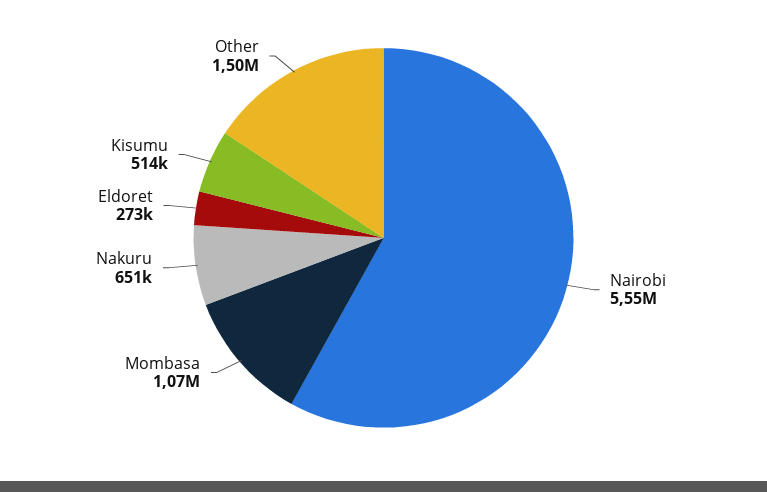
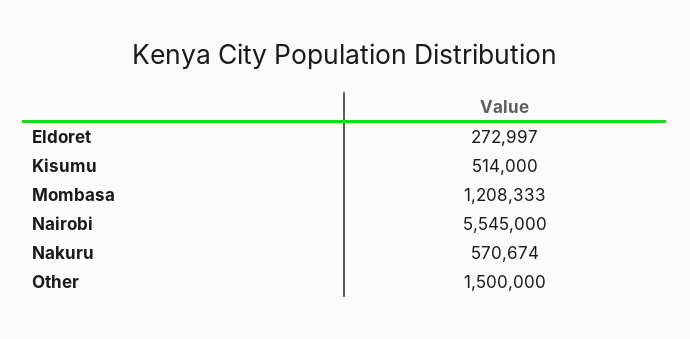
Mombasa: 1070000 -> 1208333
Nakuru: 651000 -> 570674

